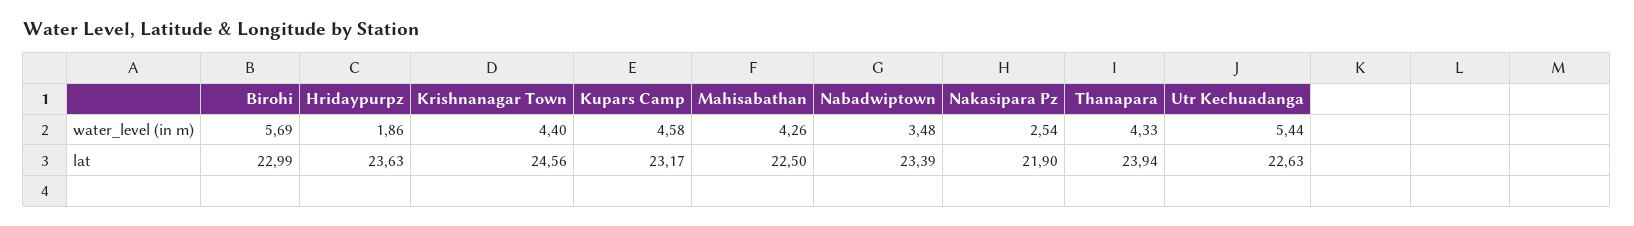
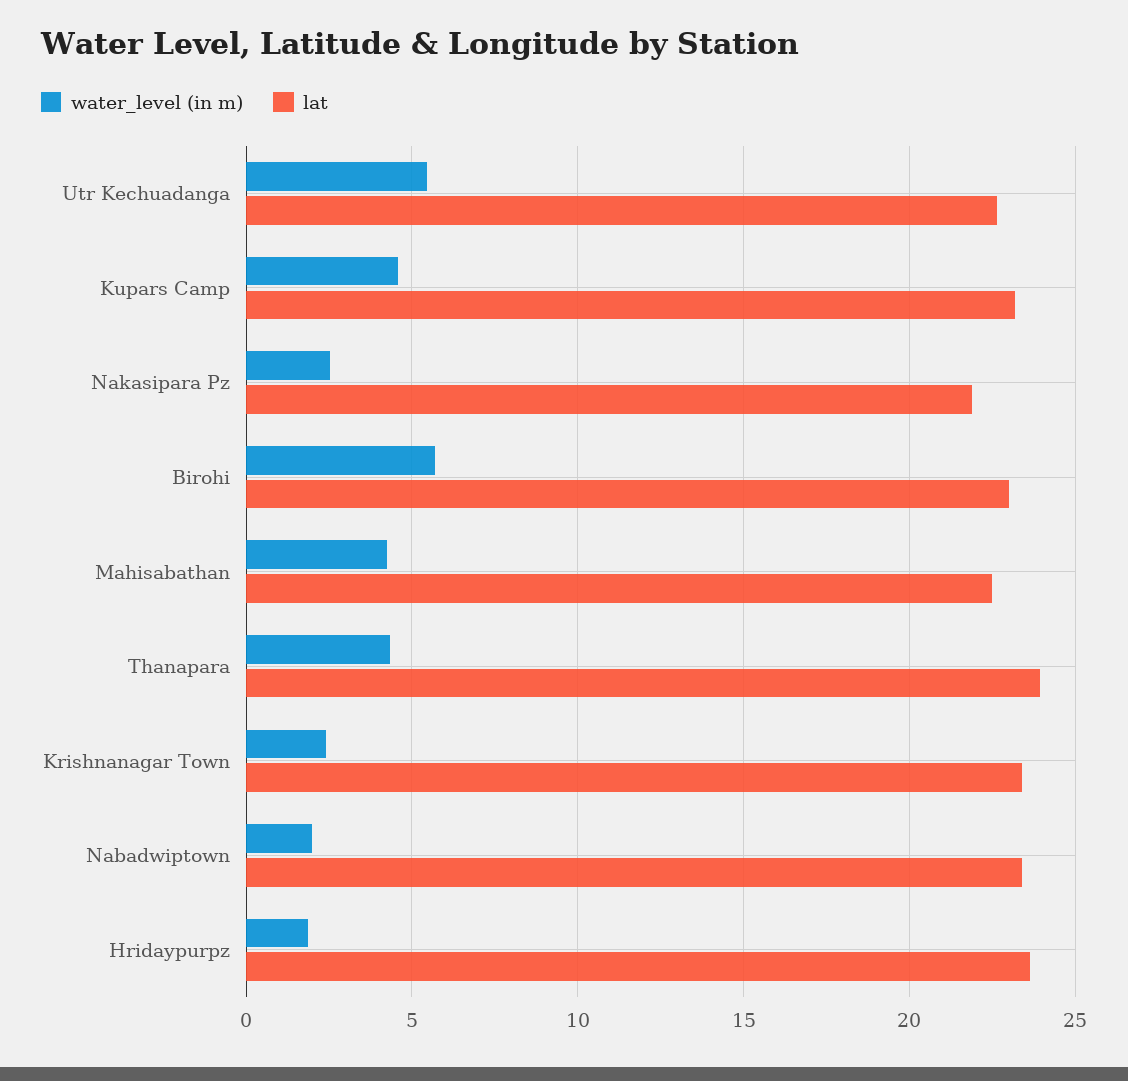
water_level (in m), Krishnanagar Town: 4.4 -> 2.5
water_level (in m), Nabadwiptown: 3.48 -> 2
lat, Krishnanagar Town: 24.56 -> 23.5

